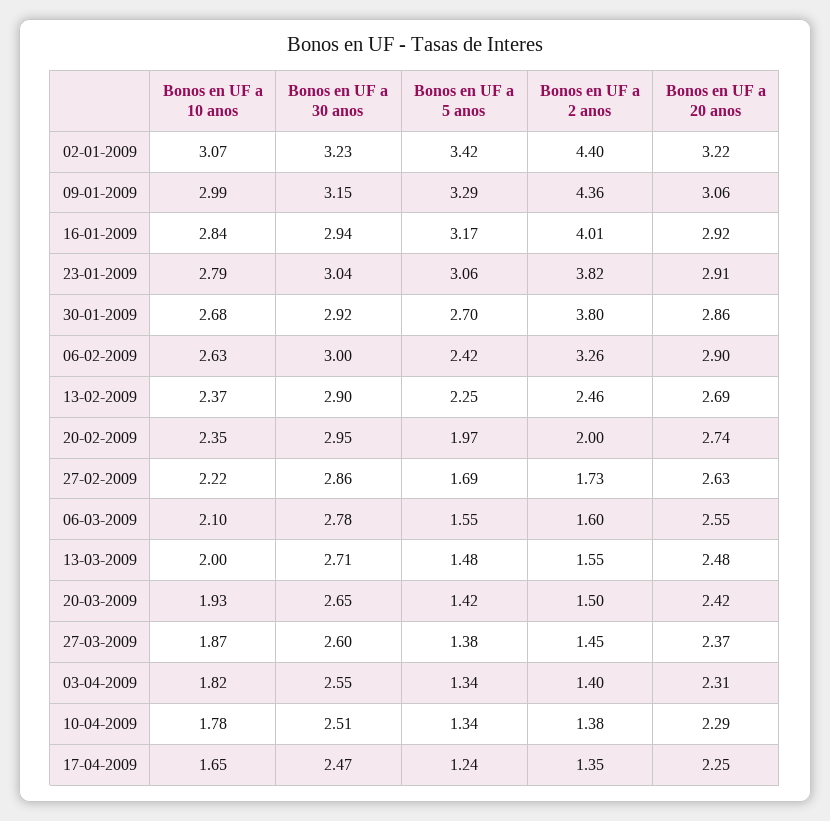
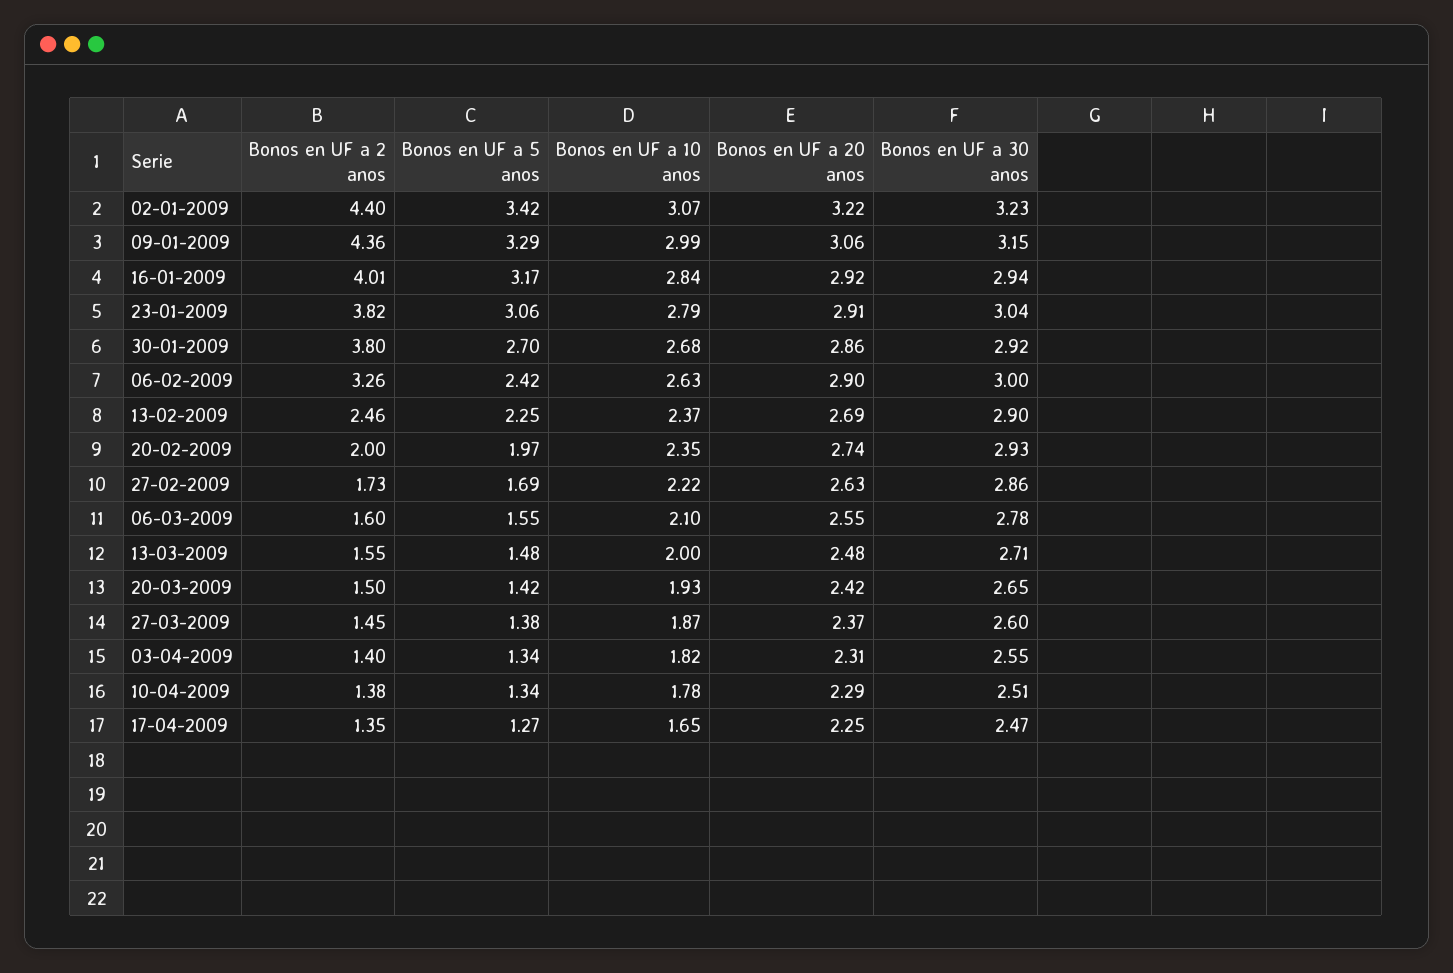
Bonos en UF a 30 anos, 20-02-2009: 2.95 -> 2.93
Bonos en UF a 5 anos, 17-04-2009: 1.24 -> 1.27

